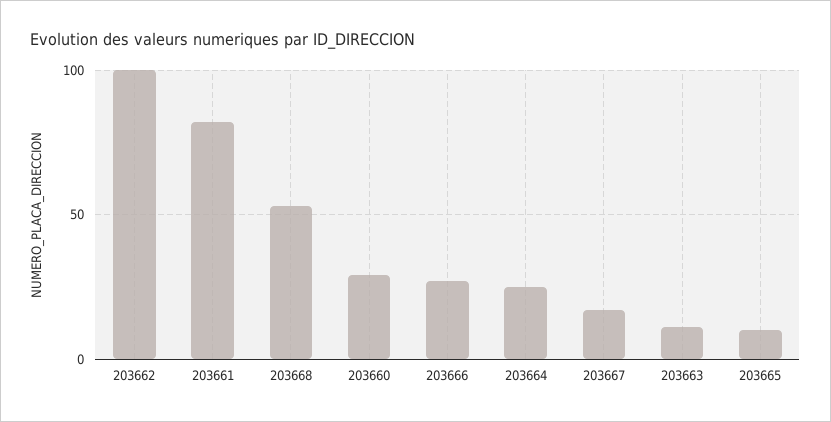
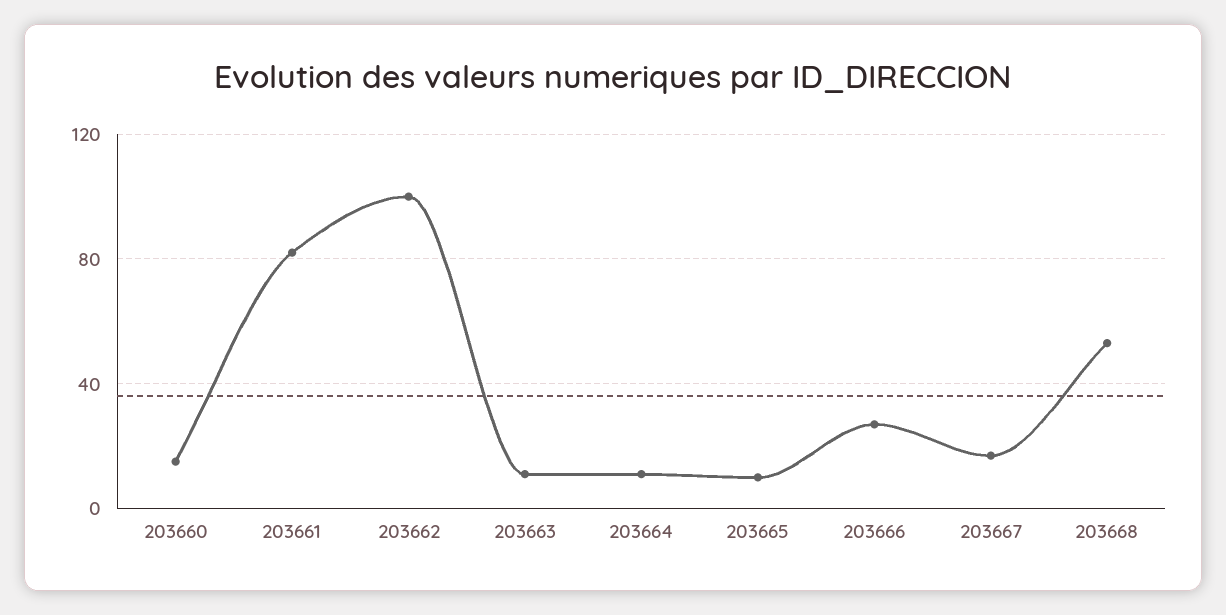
203660: 30 -> 15
203664: 25 -> 10

